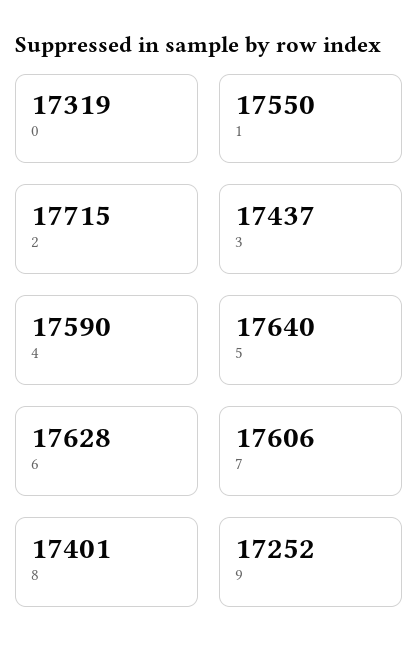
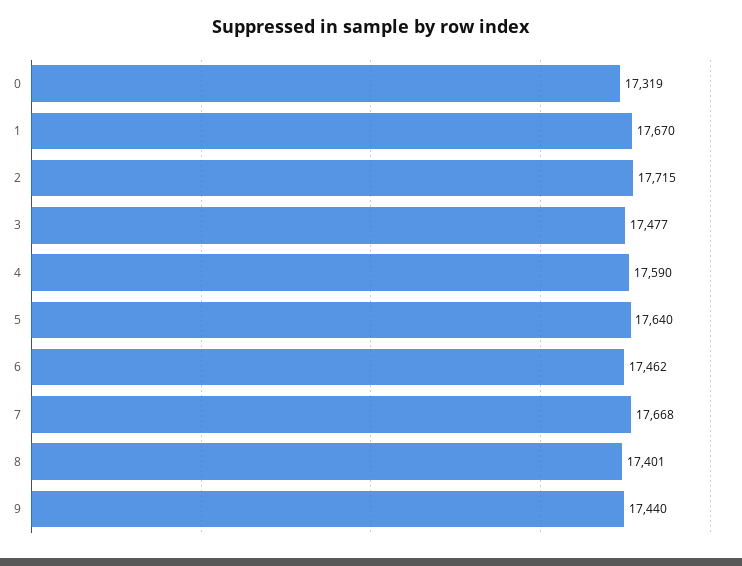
1: 17550 -> 17670
3: 17437 -> 17477
6: 17628 -> 17462
7: 17606 -> 17668
9: 17252 -> 17440

